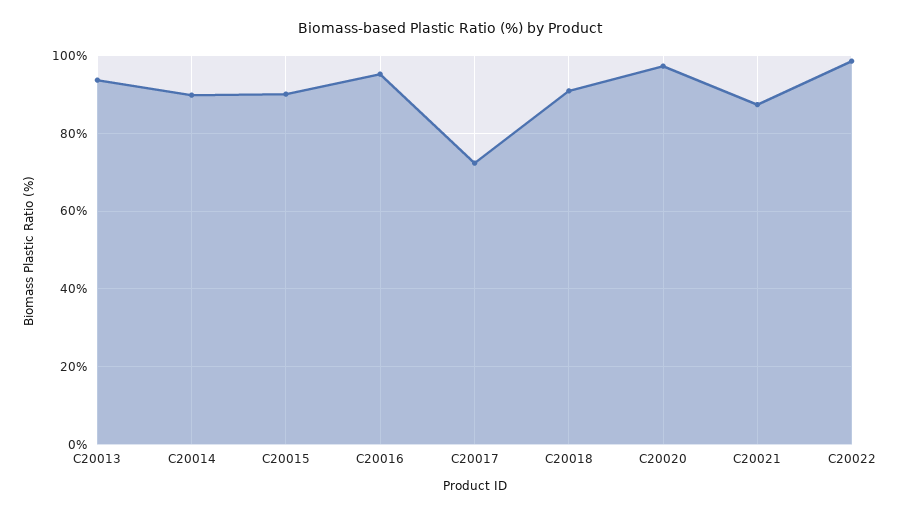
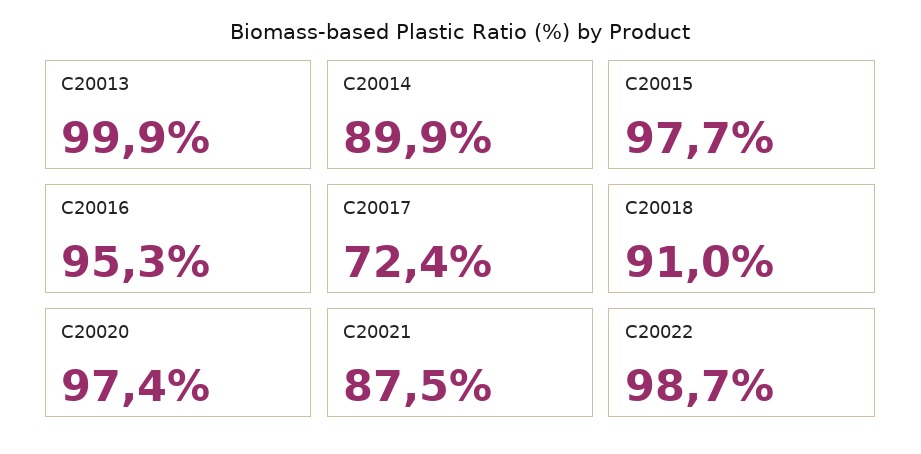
C20013: 94 -> 99.9
C20015: 90 -> 97.7

